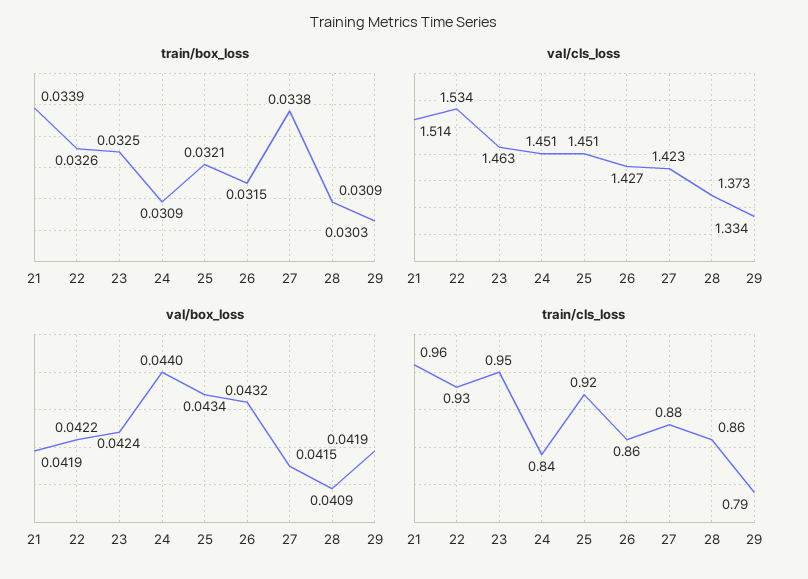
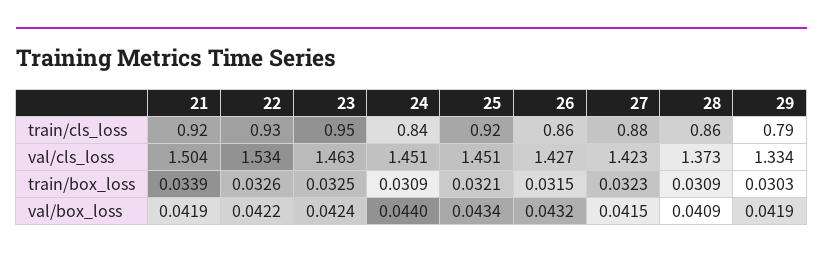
train/box_loss, 27: 0.0338 -> 0.0323
val/cls_loss, 21: 1.514 -> 1.504
train/cls_loss, 21: 0.96 -> 0.92

